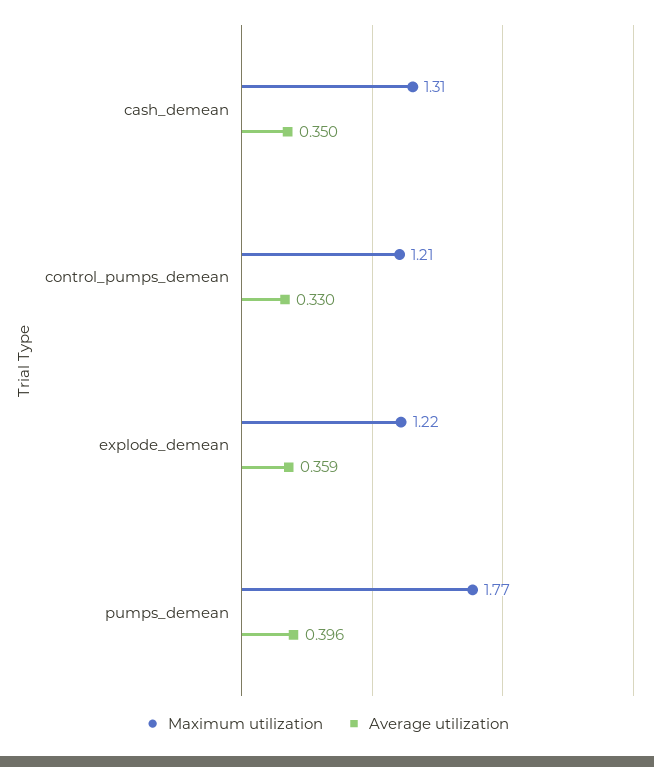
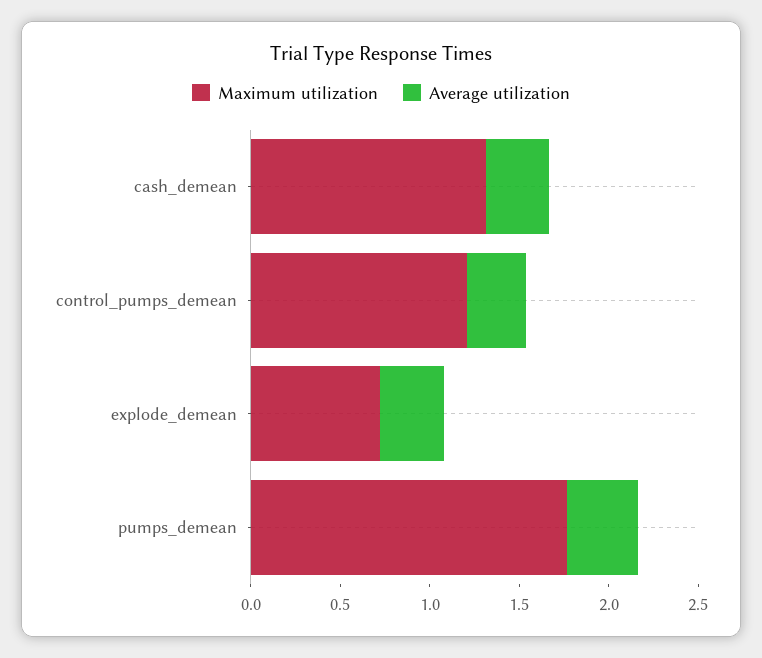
Maximum utilization, explode_demean: 1.22 -> 0.7

